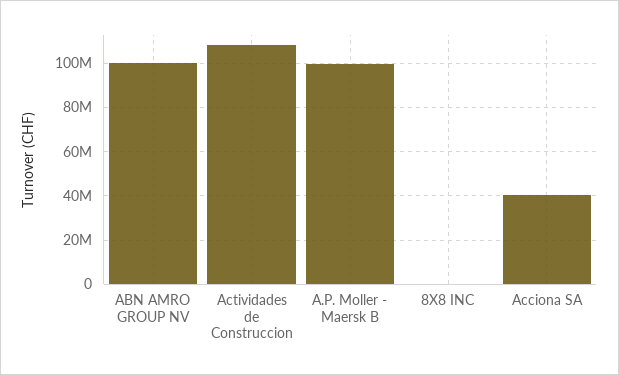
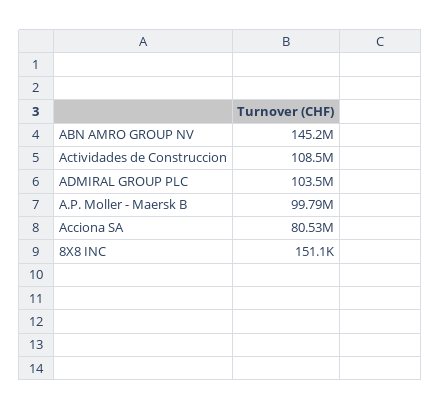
ABN AMRO GROUP NV: 100000000 -> 145200000
Acciona SA: 40000000 -> 80530000
ADMIRAL GROUP PLC: none -> 103500000

